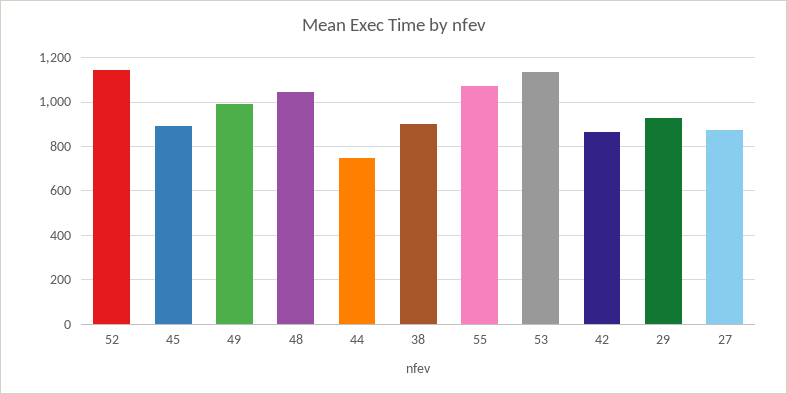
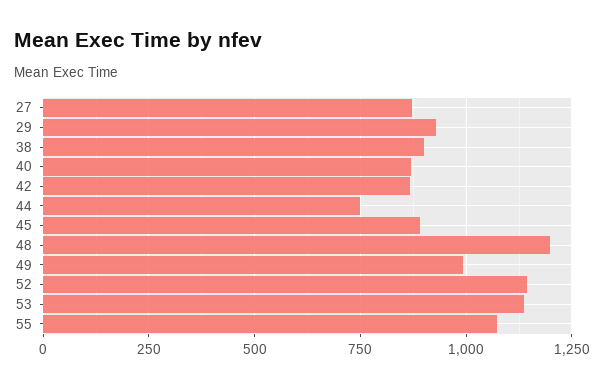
48: 1050 -> 1200
40: none -> 875

